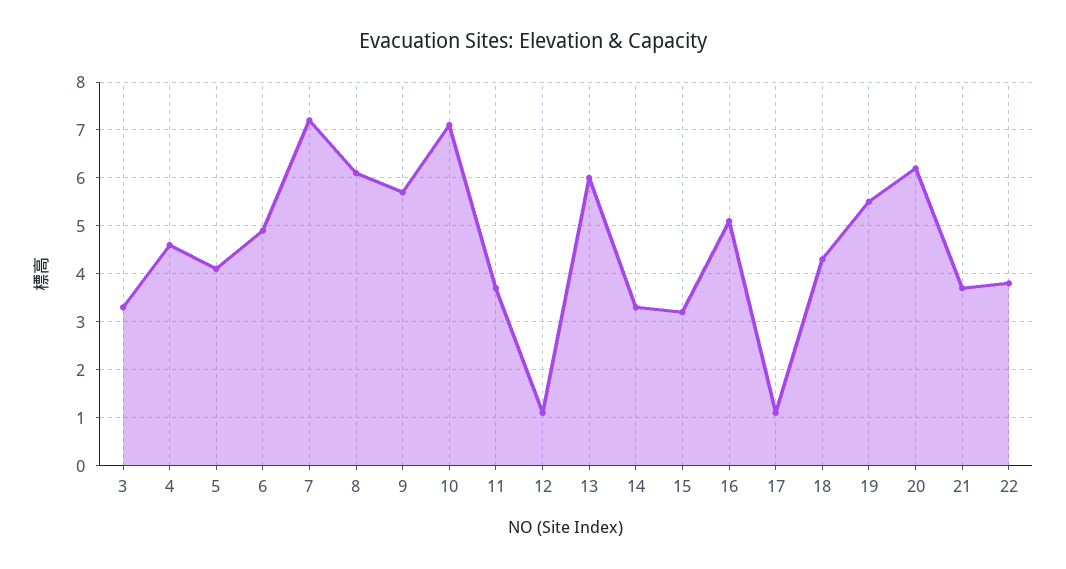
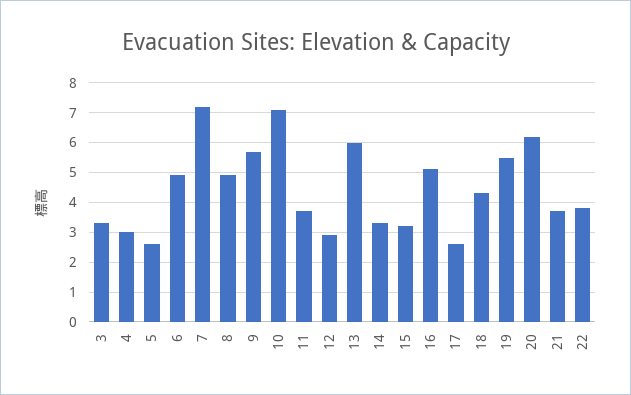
4: 4.5 -> 3
5: 4 -> 2.5
8: 6 -> 5
12: 1 -> 3
17: 1 -> 2.5

